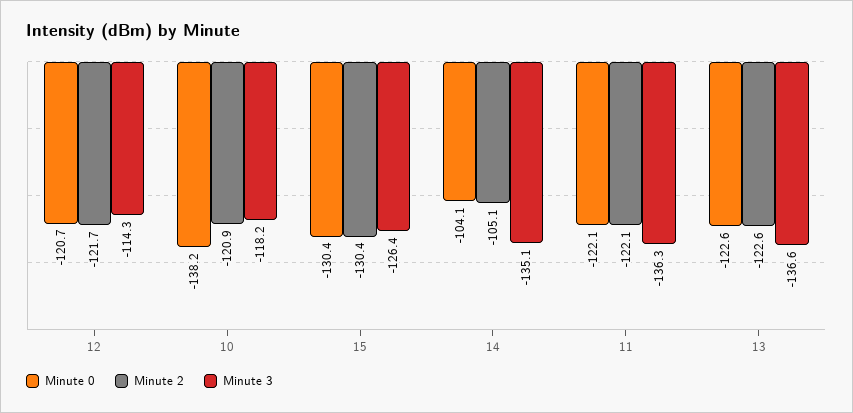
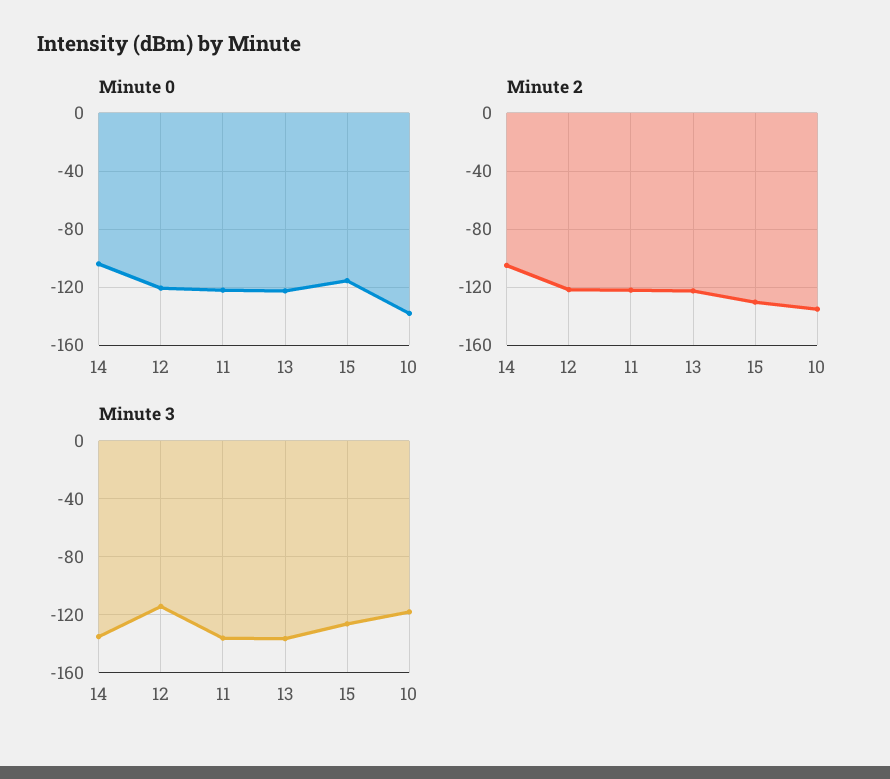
Minute 2, 10: -120.9 -> -135
Minute 0, 15: -130.4 -> -115

